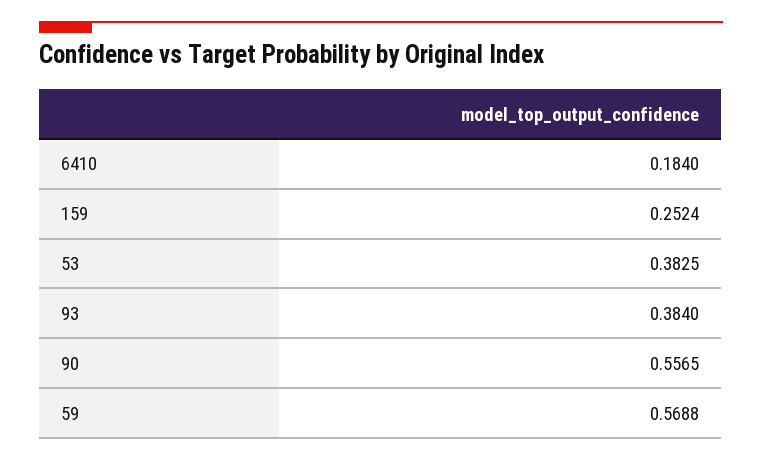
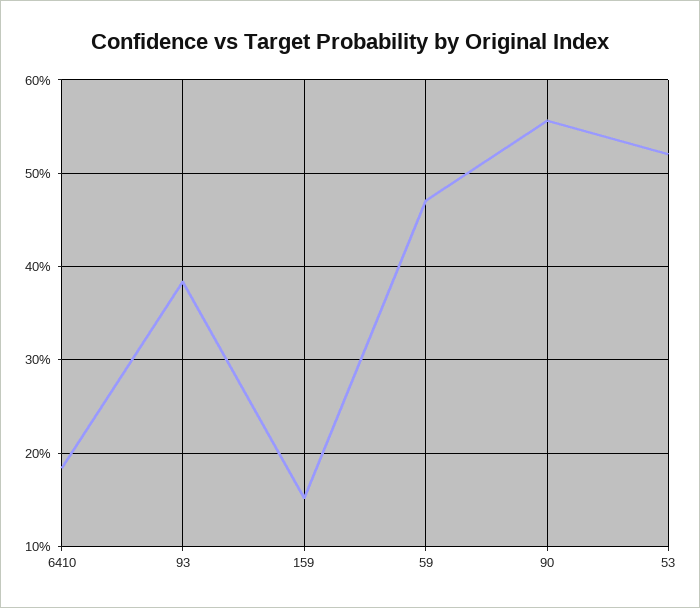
159: 0.2524 -> 0.15
53: 0.3825 -> 0.52
59: 0.5688 -> 0.47

